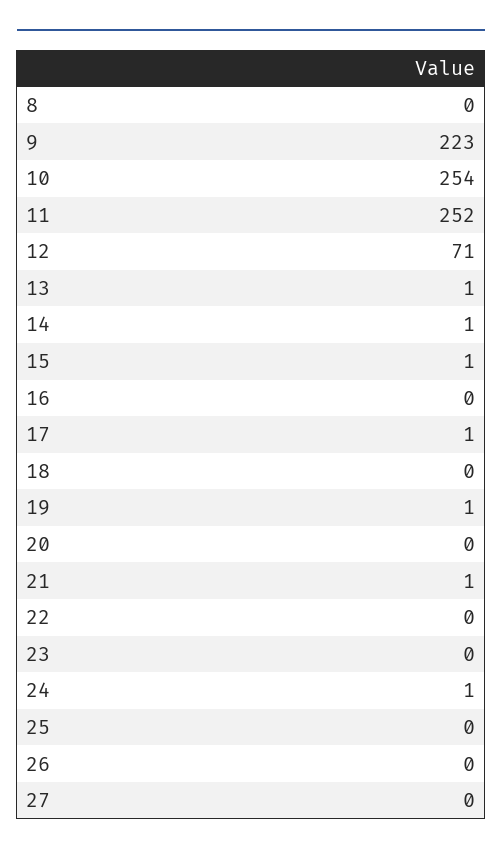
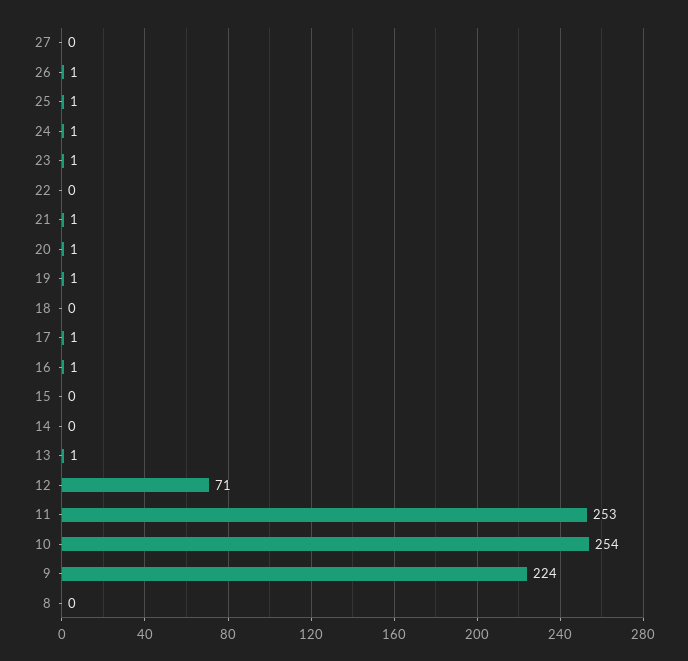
9: 223 -> 224
11: 252 -> 253
14: 1 -> 0
15: 1 -> 0
16: 0 -> 1
20: 0 -> 1
23: 0 -> 1
25: 0 -> 1
26: 0 -> 1

